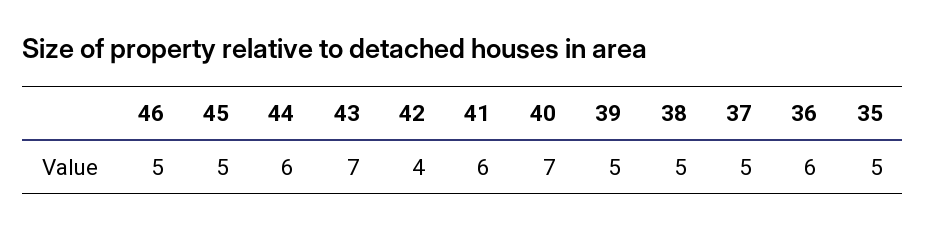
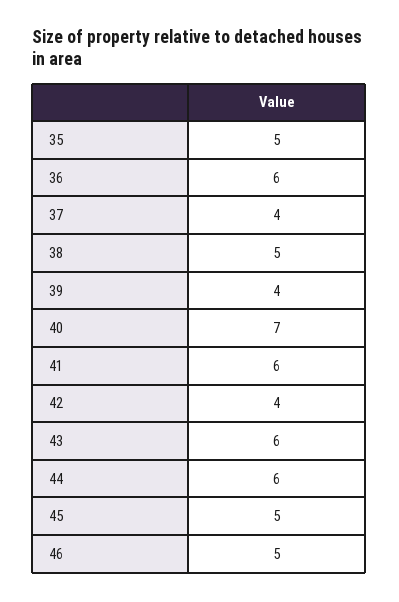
43: 7 -> 6
39: 5 -> 4
37: 5 -> 4

